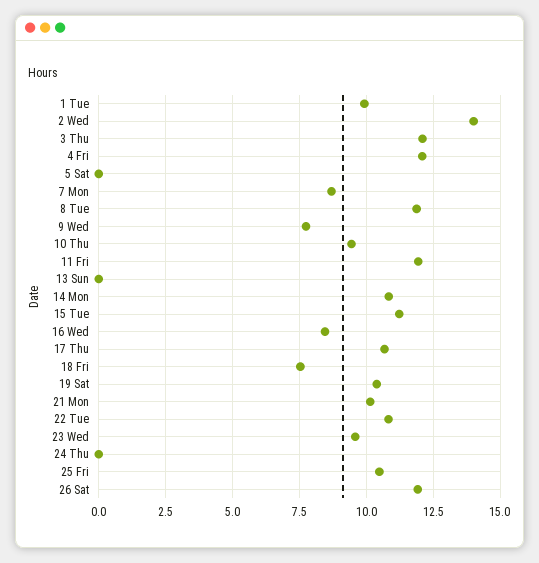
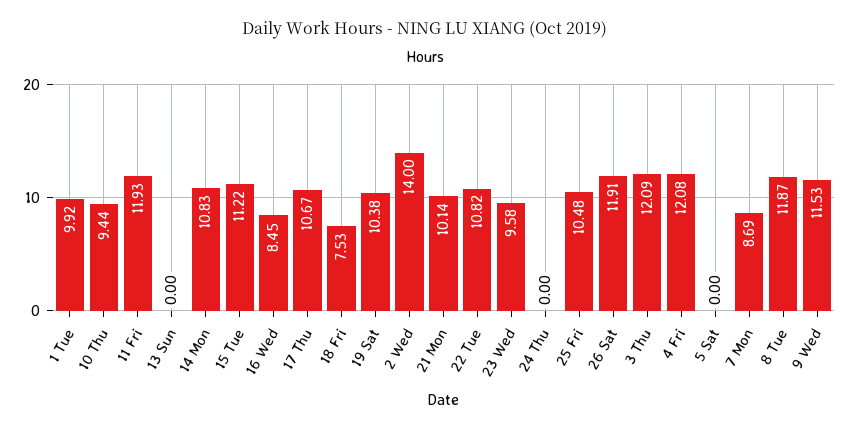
9 Wed: 7.75 -> 11.53

